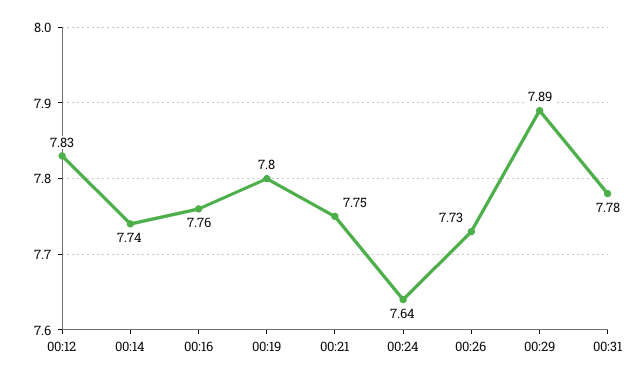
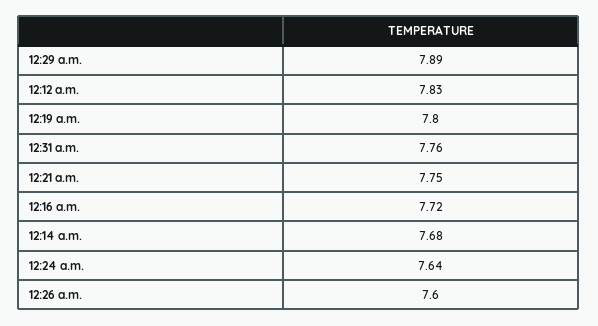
00:14: 7.74 -> 7.68
00:16: 7.76 -> 7.72
00:26: 7.73 -> 7.6
00:31: 7.78 -> 7.76

